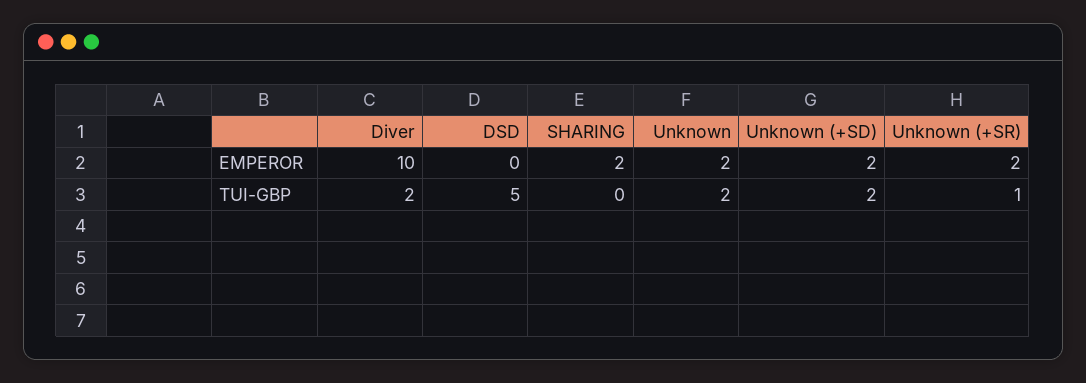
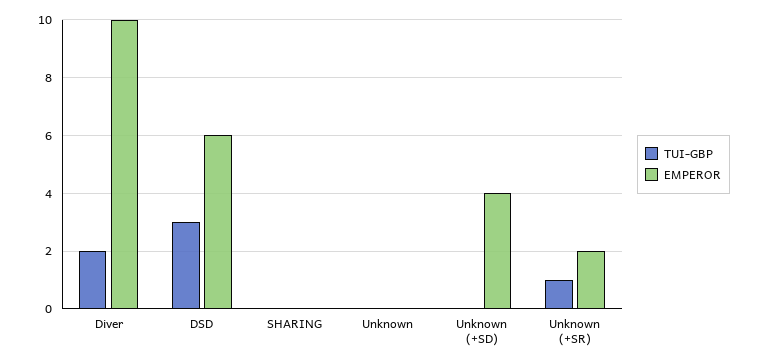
EMPEROR, DSD: 0 -> 6
EMPEROR, SHARING: 2 -> 0
EMPEROR, Unknown: 2 -> 0
EMPEROR, Unknown (+SD): 2 -> 4
TUI-GBP, DSD: 5 -> 3
TUI-GBP, Unknown: 2 -> 0
TUI-GBP, Unknown (+SD): 2 -> 0

